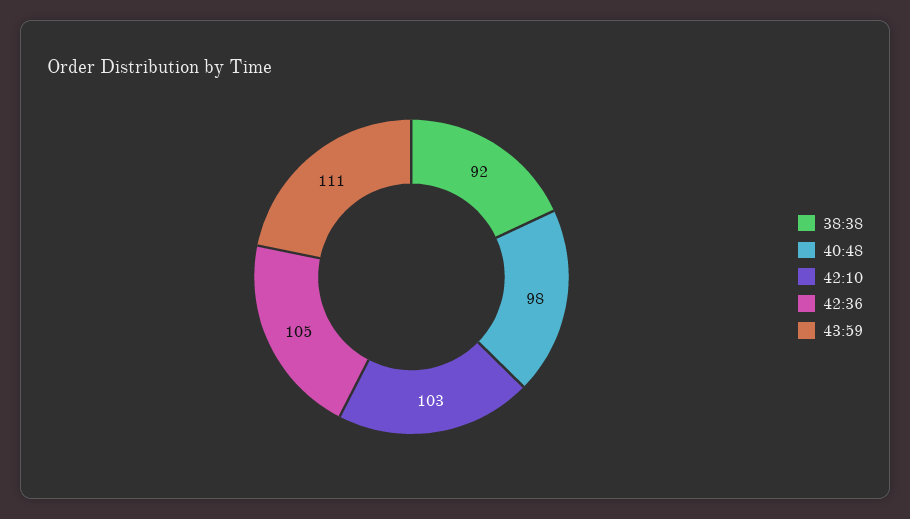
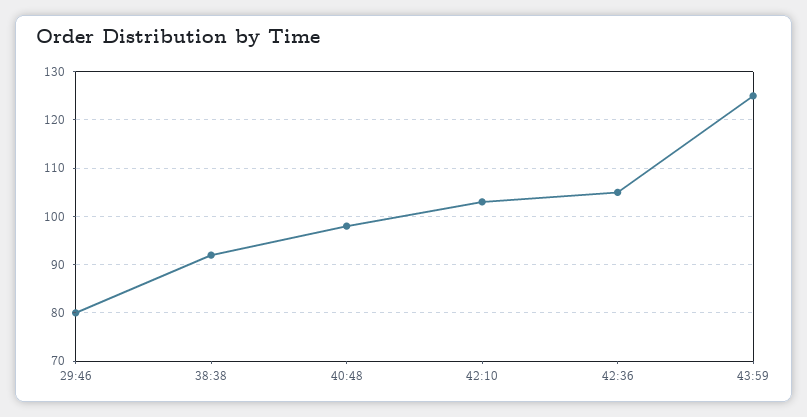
43:59: 111 -> 125
29:46: none -> 80

